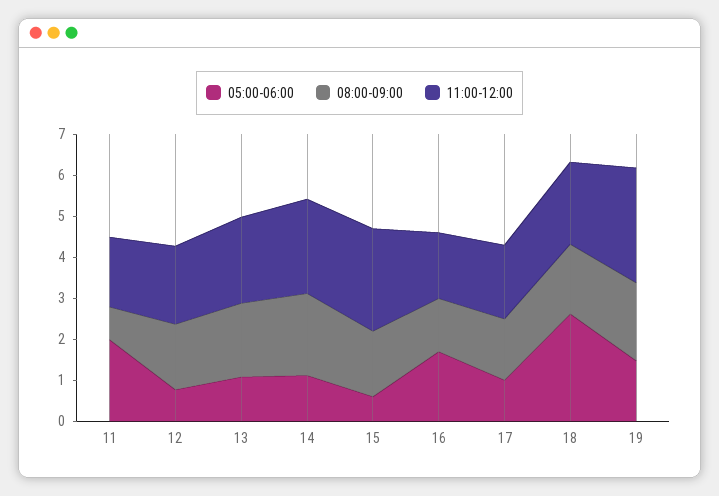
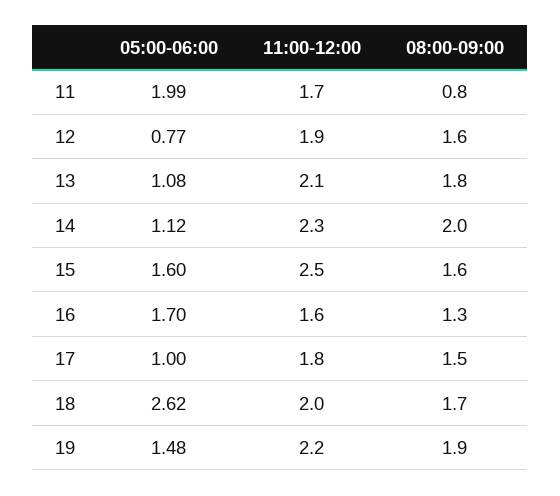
05:00-06:00, 15: 0.6 -> 1.6
11:00-12:00, 19: 2.8 -> 2.2

